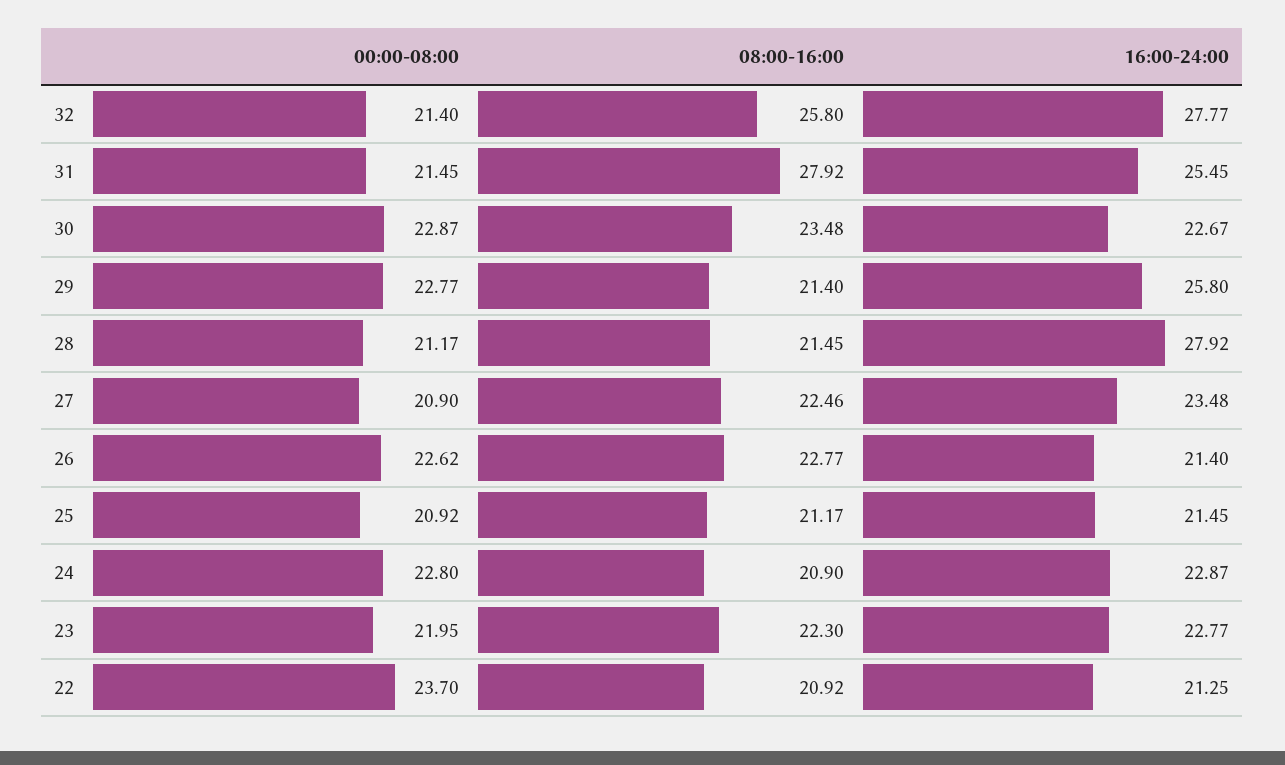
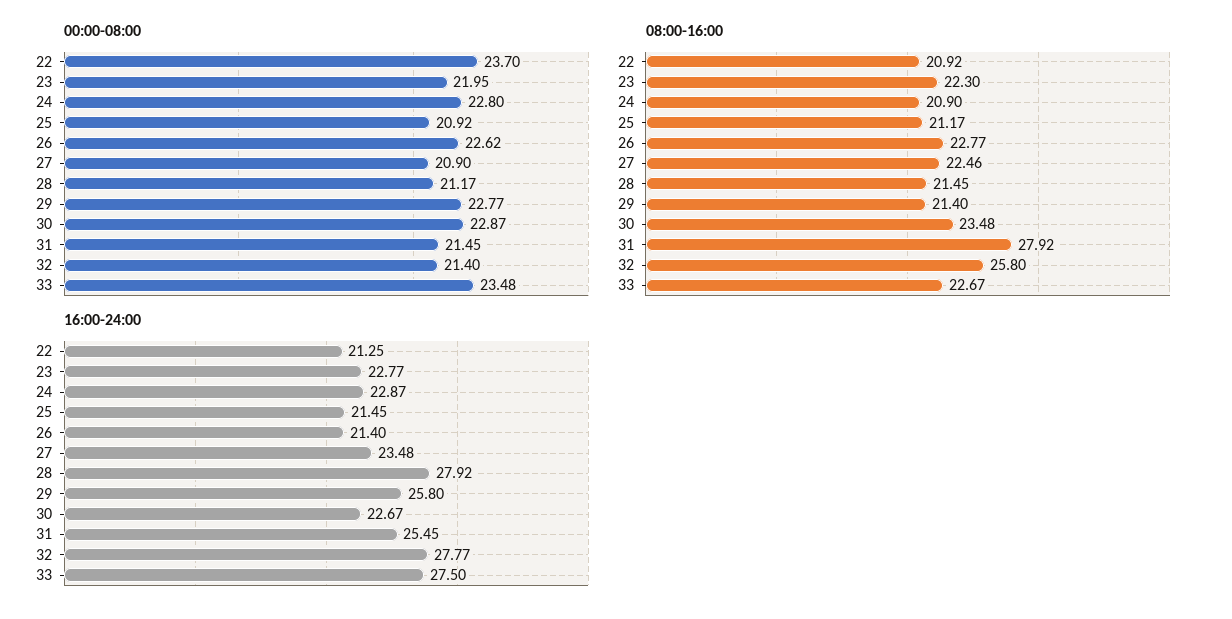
00:00-08:00, 33: none -> 23.48
08:00-16:00, 33: none -> 22.67
16:00-24:00, 33: none -> 27.5

